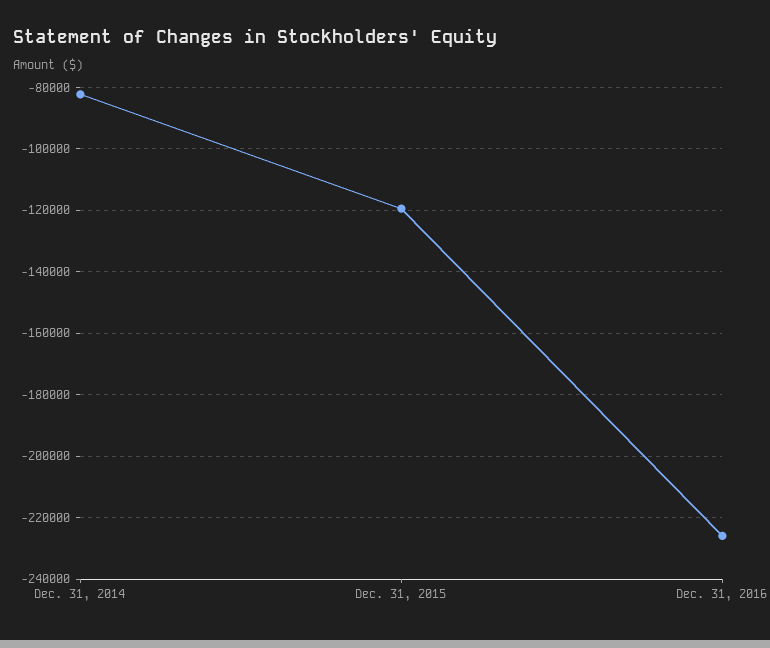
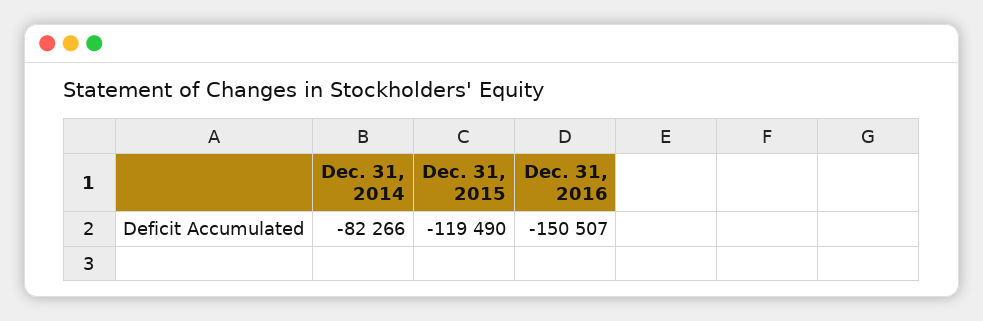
Dec. 31, 2016: -226000 -> -150507

